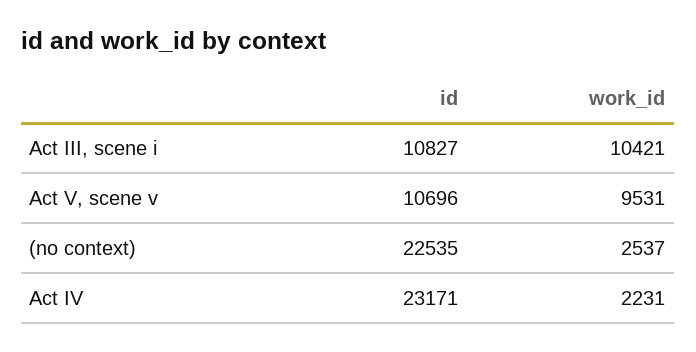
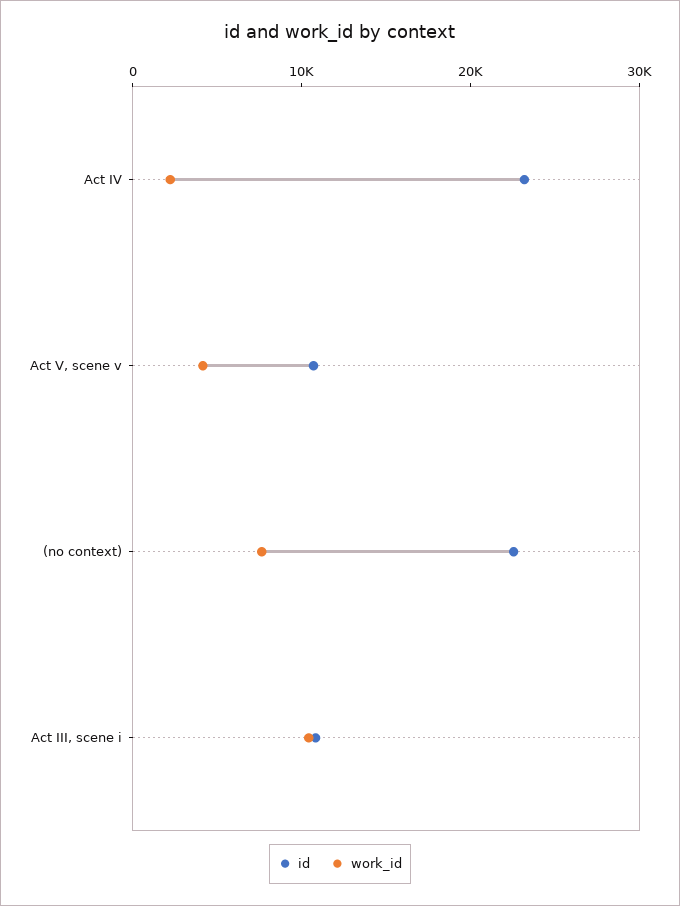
work_id, Act V, scene v: 9531 -> 4000
work_id, (no context): 2537 -> 8000

